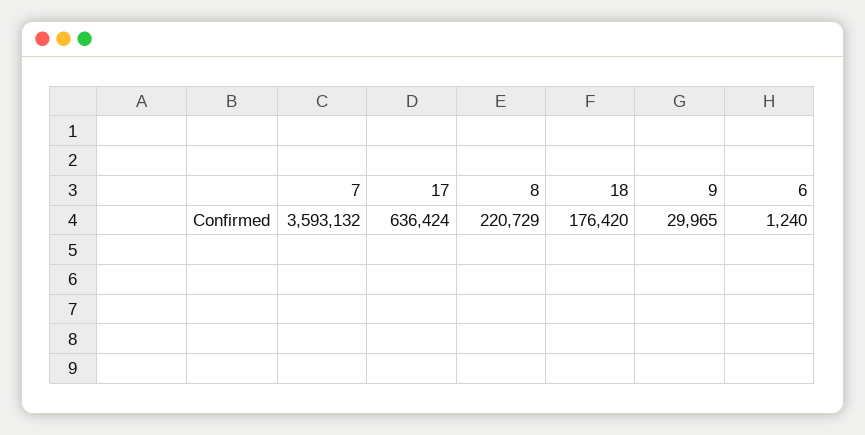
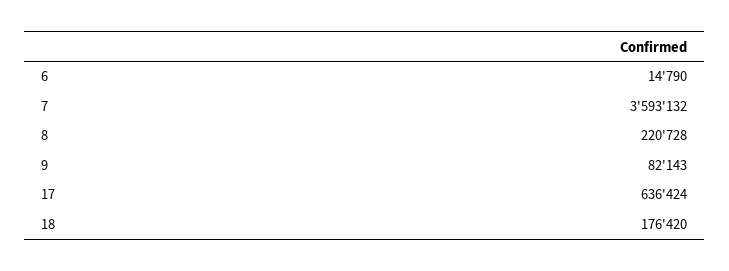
8: 220729 -> 220728
9: 29965 -> 82143
6: 1240 -> 14790

